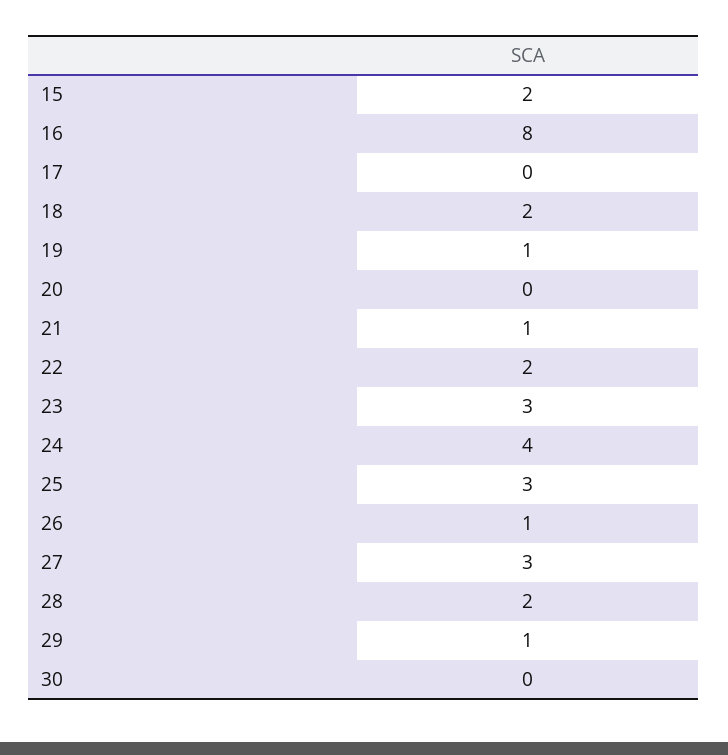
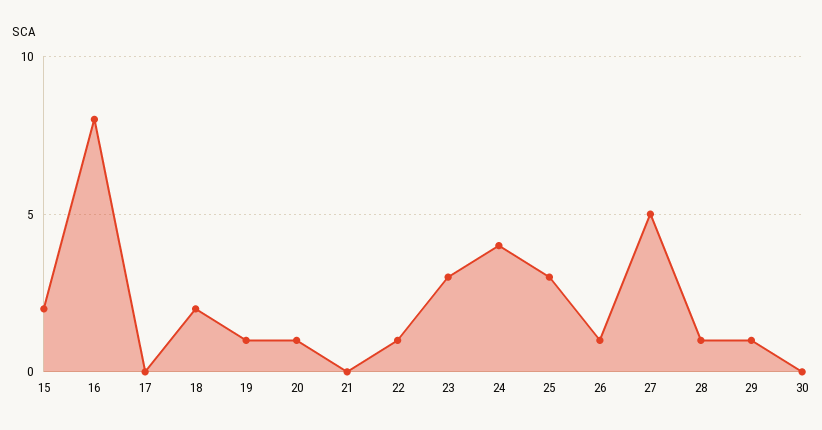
20: 0 -> 1
21: 1 -> 0
22: 2 -> 1
27: 3 -> 5
28: 2 -> 1

